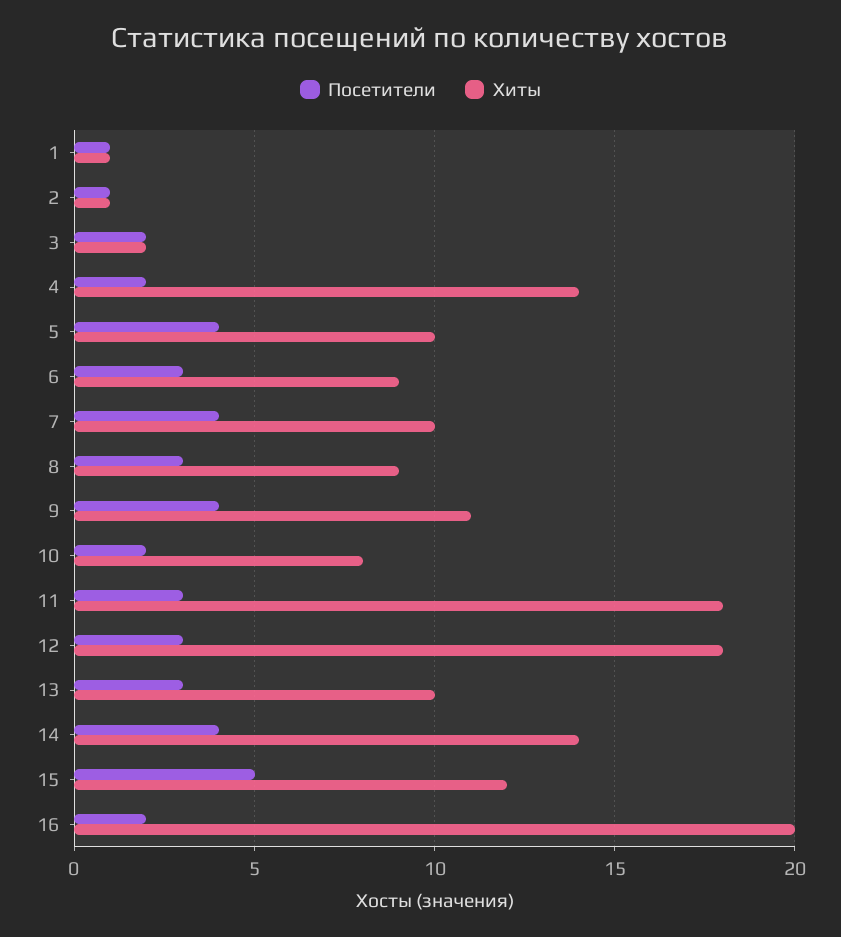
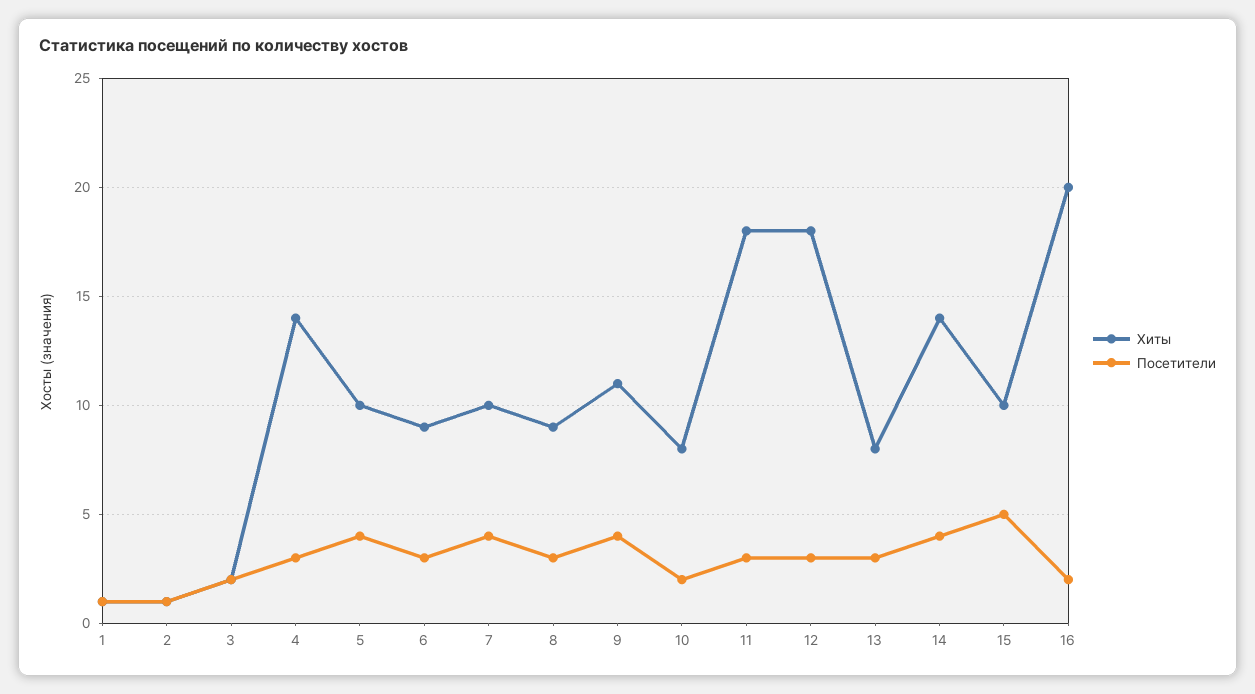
Посетители, 4: 2 -> 3
Хиты, 13: 10 -> 8
Хиты, 15: 12 -> 10

